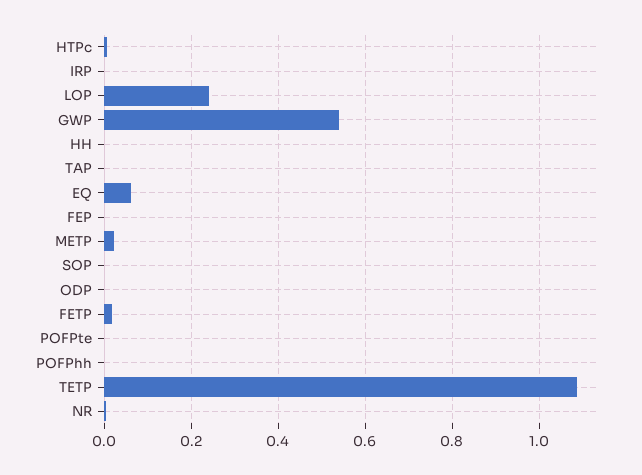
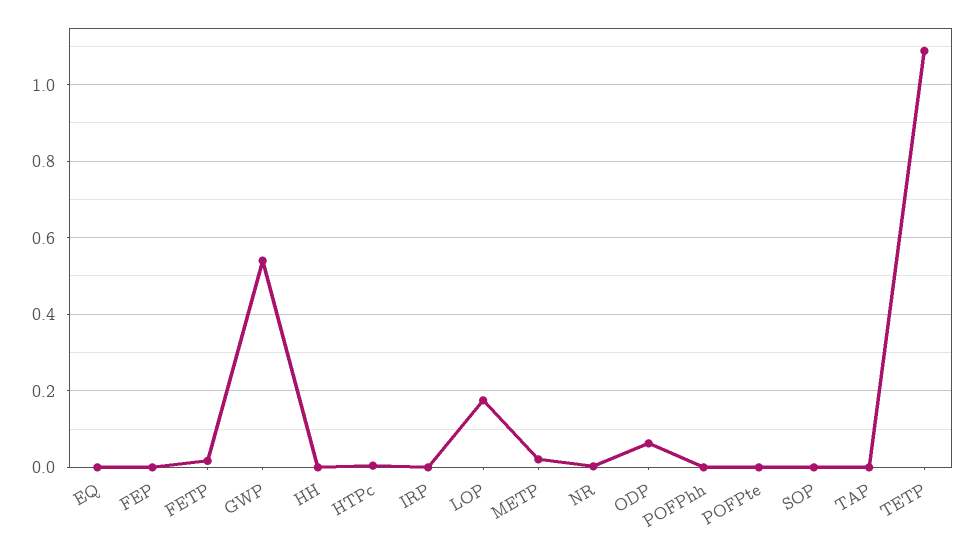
LOP: 0.24 -> 0.18
EQ: 0.06 -> 0
ODP: 0 -> 0.06

